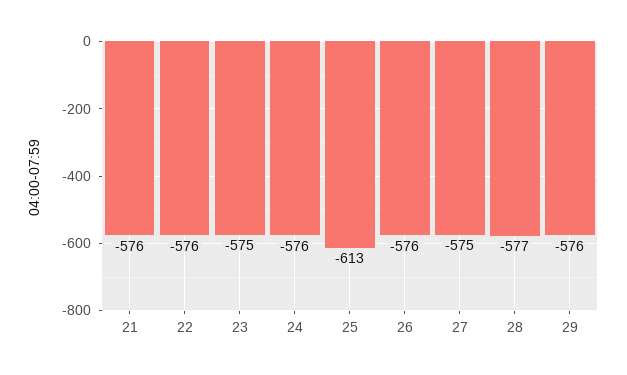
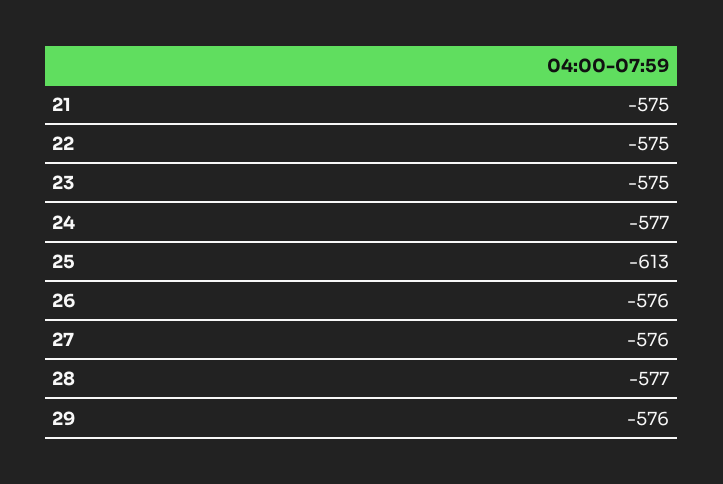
21: -576 -> -575
22: -576 -> -575
24: -576 -> -577
27: -575 -> -576

